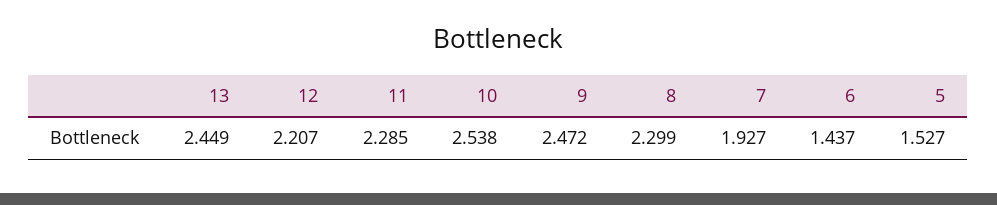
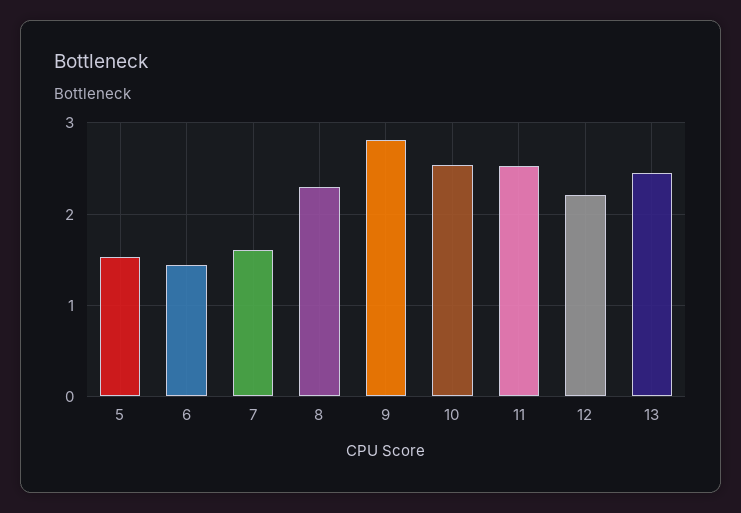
11: 2.285 -> 2.5
9: 2.472 -> 2.8
7: 1.927 -> 1.6

